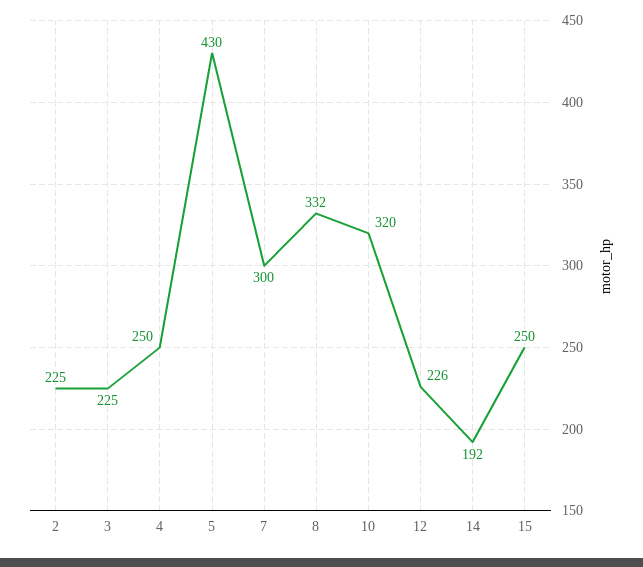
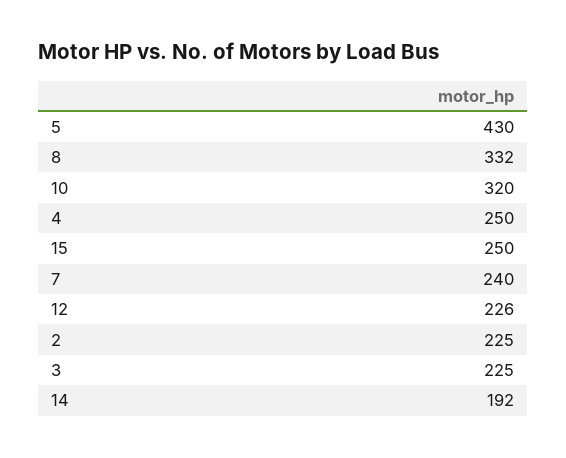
7: 300 -> 240

